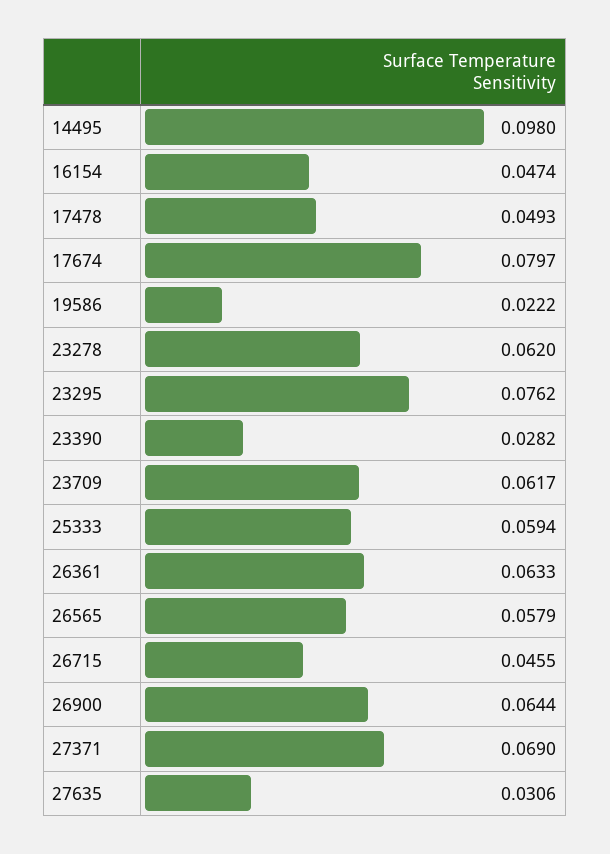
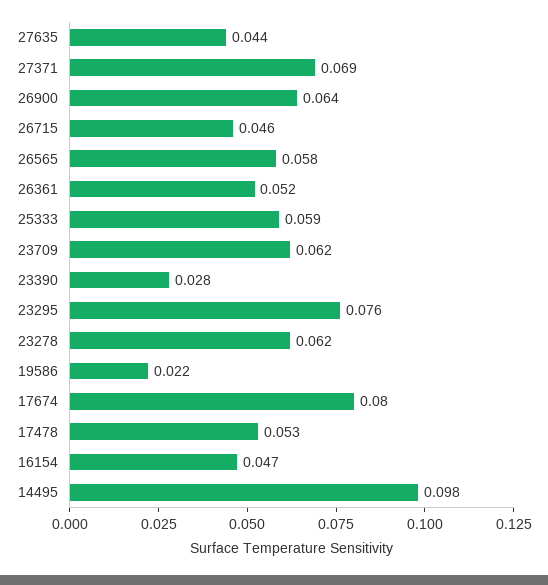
17478: 0.0493 -> 0.053
26361: 0.0633 -> 0.052
27635: 0.0306 -> 0.044

